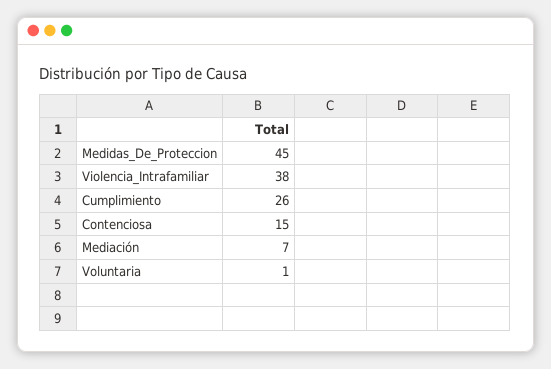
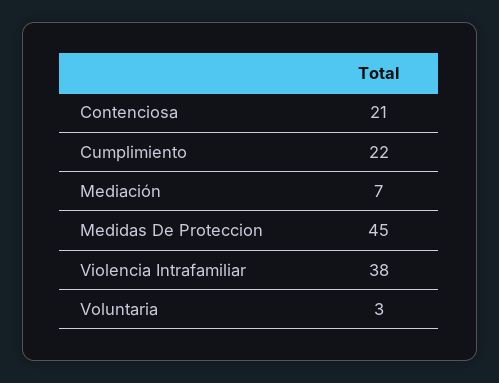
Cumplimiento: 26 -> 22
Contenciosa: 15 -> 21
Voluntaria: 1 -> 3

